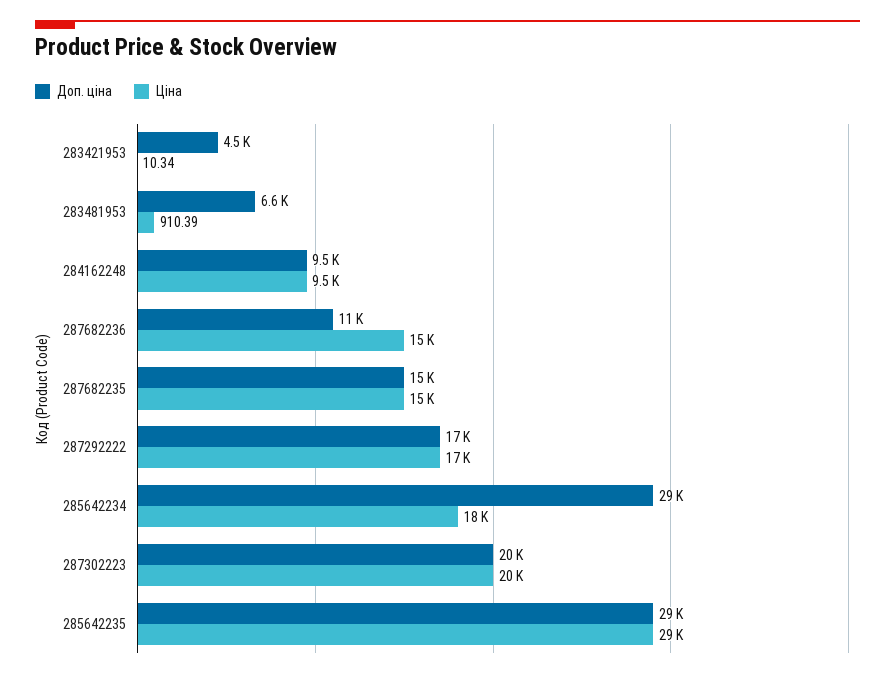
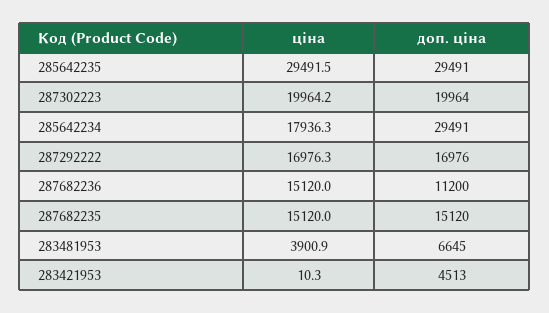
Ціна, 283481953: 910.39 -> 3900.9
Доп. ціна, 284162248: 9500 -> none
Ціна, 284162248: 9500 -> none

